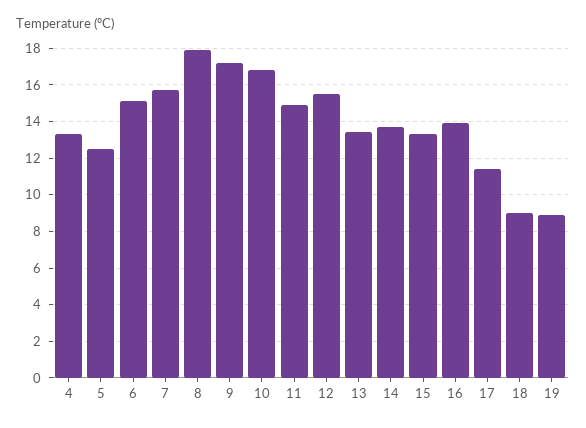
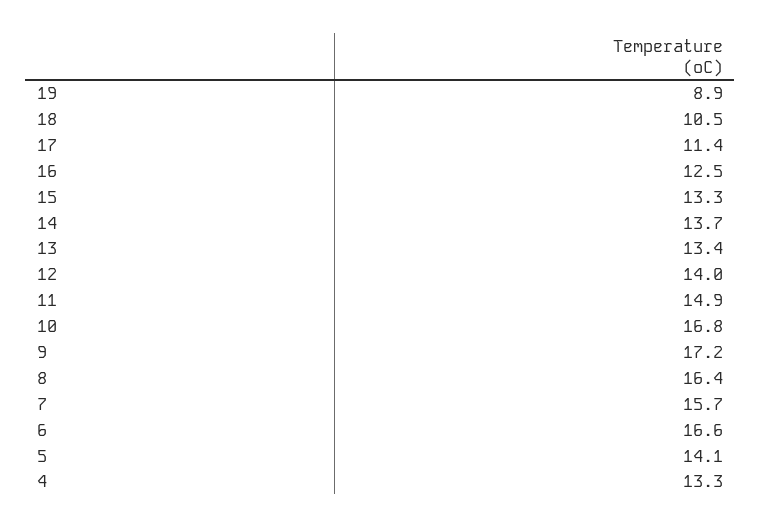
5: 12.5 -> 14.1
6: 15 -> 16.6
8: 18 -> 16.4
12: 15.5 -> 14
16: 14 -> 12.5
18: 9 -> 10.5

